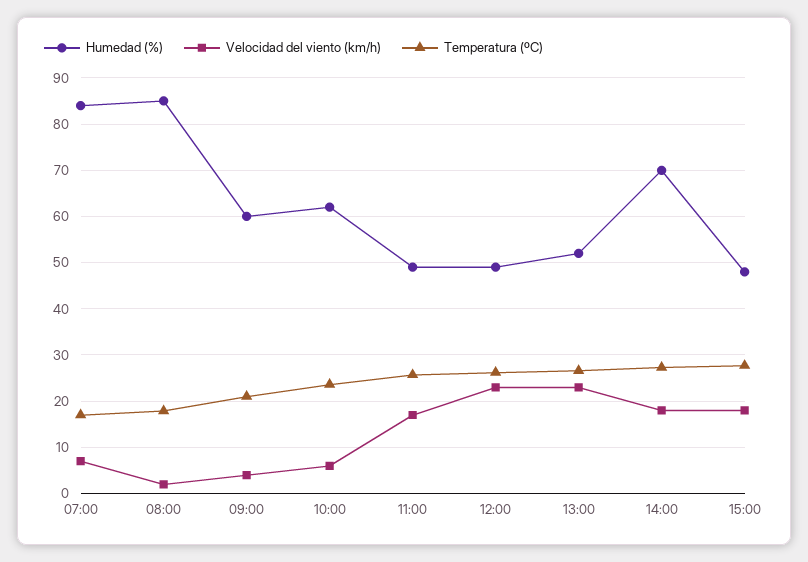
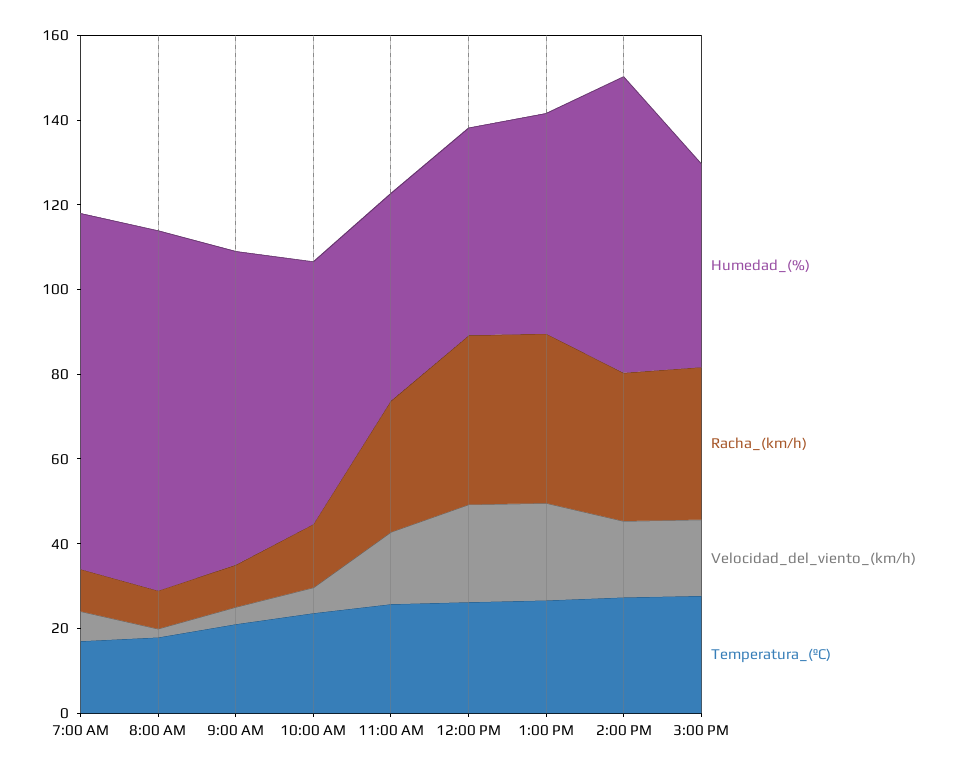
Humedad (%), 09:00: 60 -> 75
Racha_(km/h), 07:00: none -> 10
Racha_(km/h), 08:00: none -> 10
Racha_(km/h), 09:00: none -> 10
Racha_(km/h), 10:00: none -> 15
Racha_(km/h), 11:00: none -> 30
Racha_(km/h), 12:00: none -> 40
Racha_(km/h), 13:00: none -> 40
Racha_(km/h), 14:00: none -> 35
Racha_(km/h), 15:00: none -> 35

